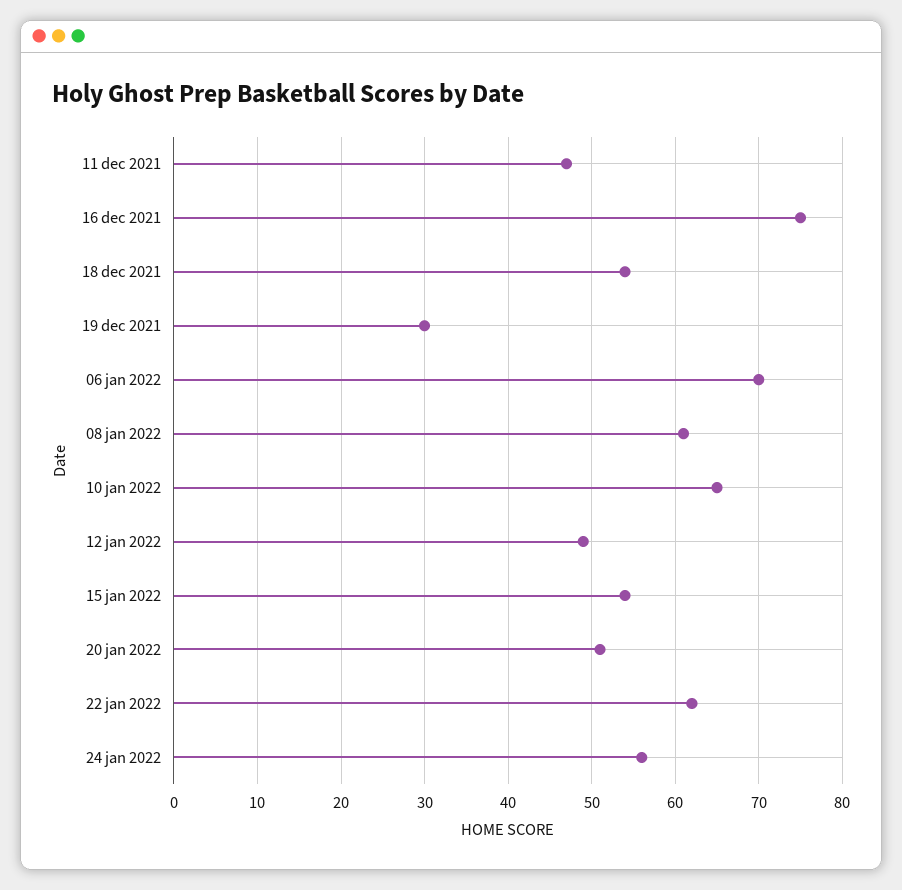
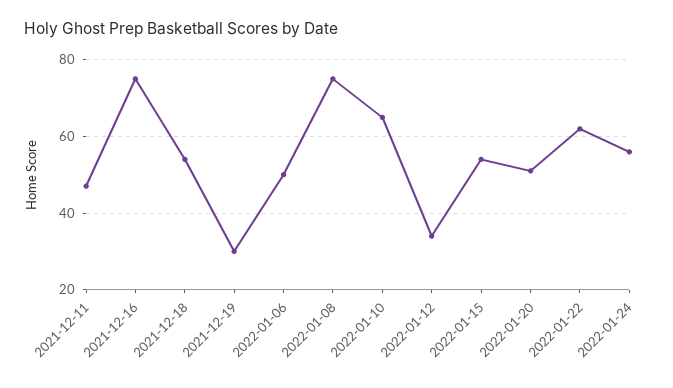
06 jan 2022: 70 -> 50
08 jan 2022: 61 -> 75
12 jan 2022: 49 -> 35

